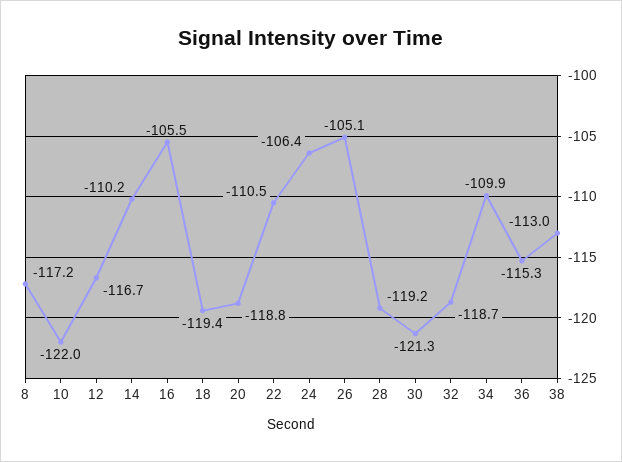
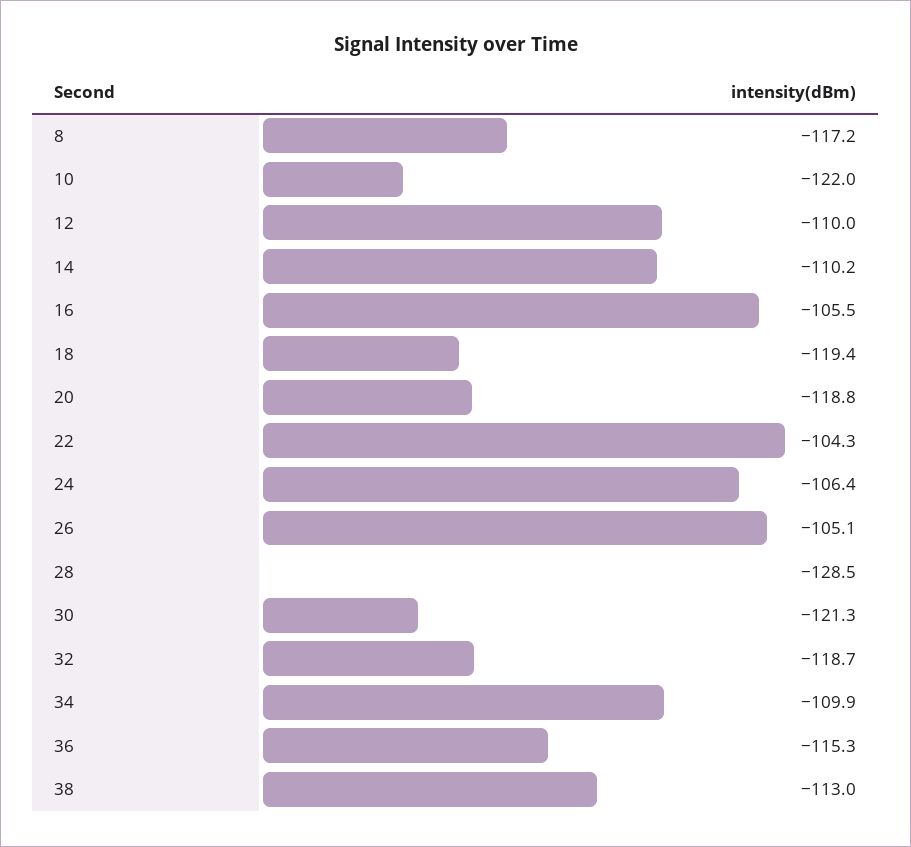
12: -116.7 -> -110
22: -110.5 -> -104.3
28: -119.2 -> -128.5

